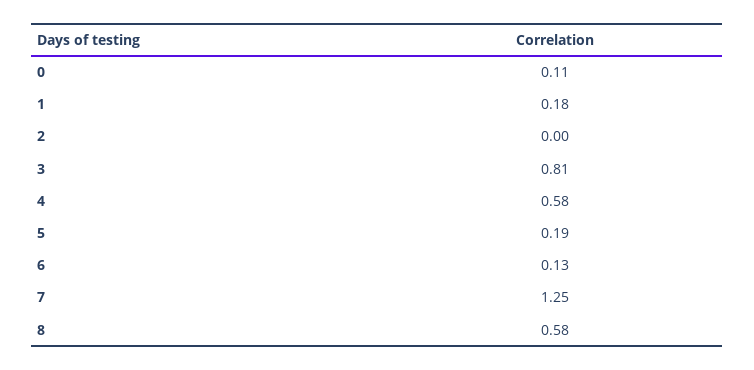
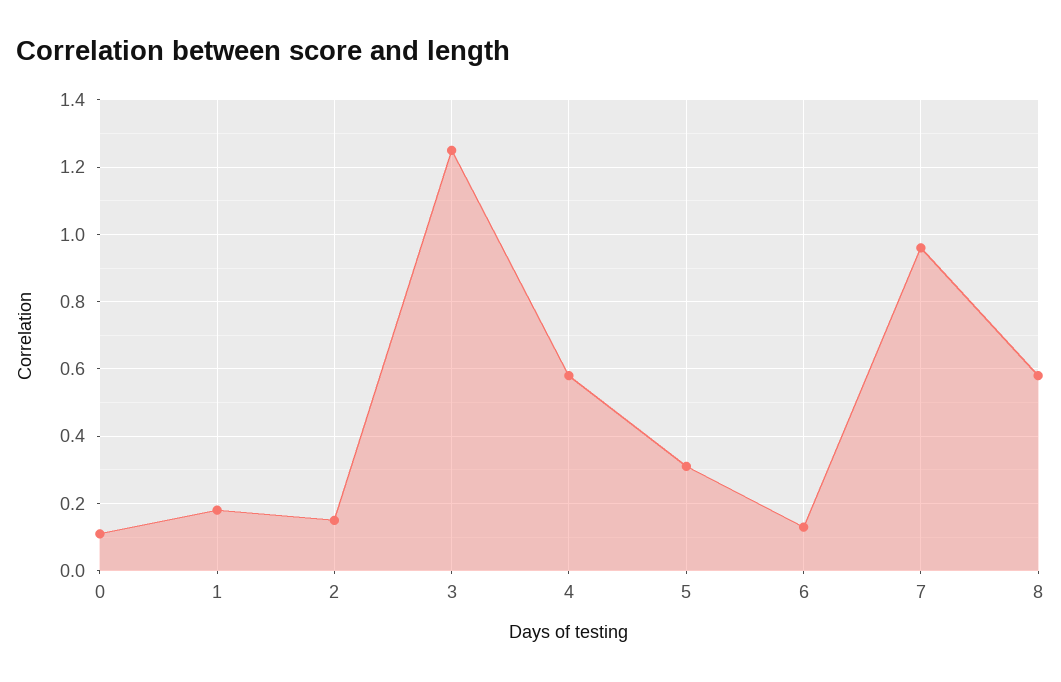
2: 0 -> 0.15
3: 0.81 -> 1.25
5: 0.19 -> 0.3
7: 1.25 -> 0.95

